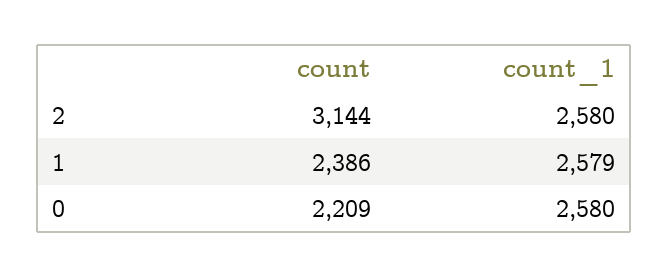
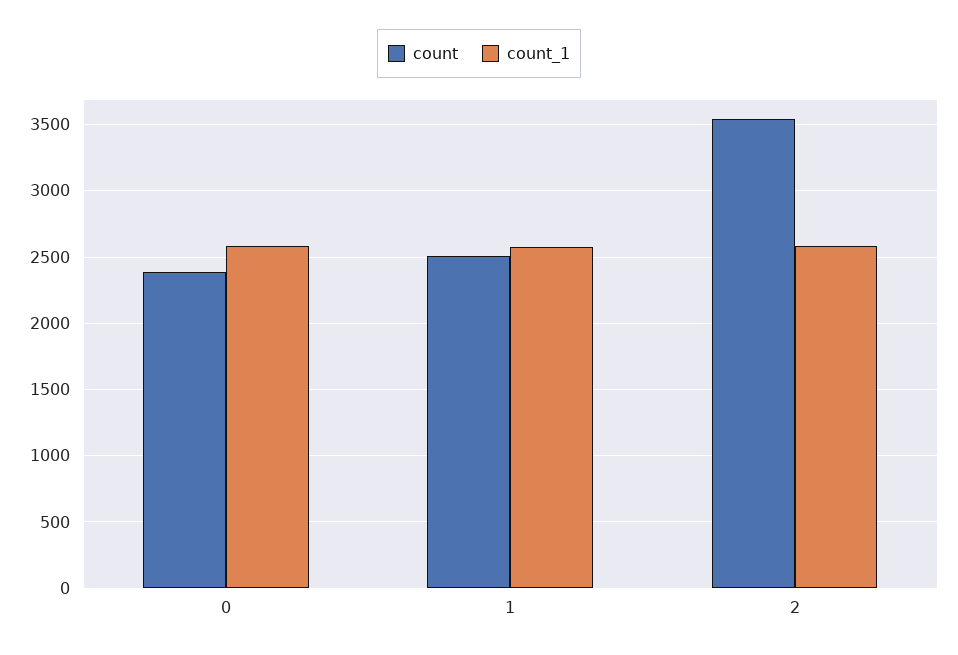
count, 2: 3144 -> 3550
count, 1: 2386 -> 2500
count, 0: 2209 -> 2400

